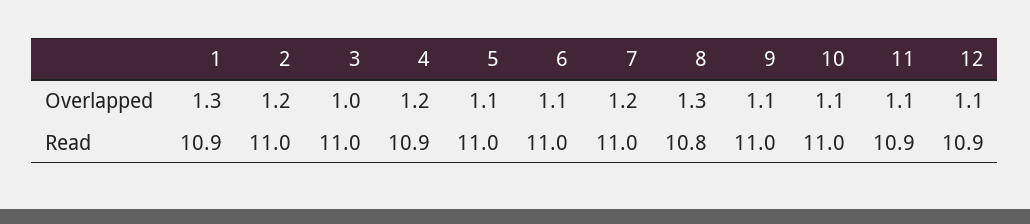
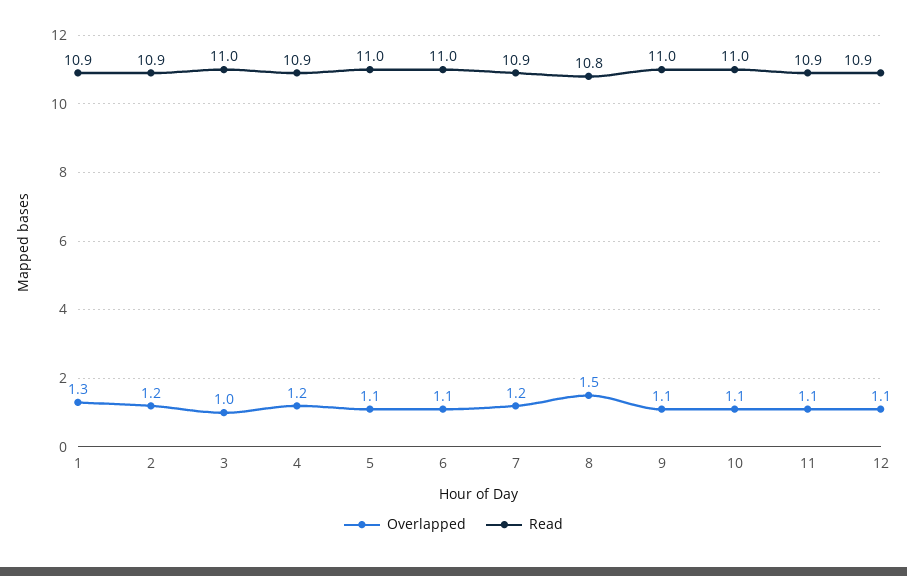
Overlapped, 8: 1.3 -> 1.5
Read, 2: 11 -> 10.9
Read, 7: 11 -> 10.9

